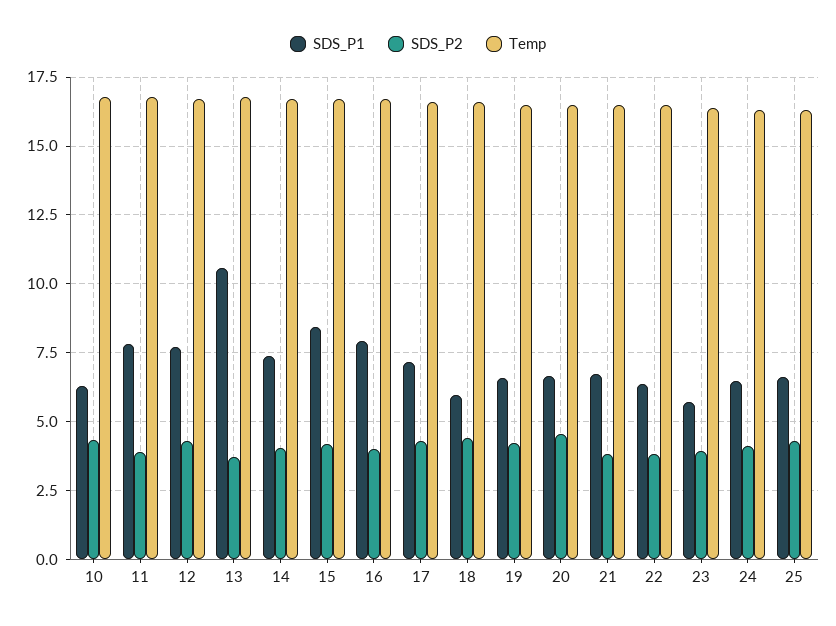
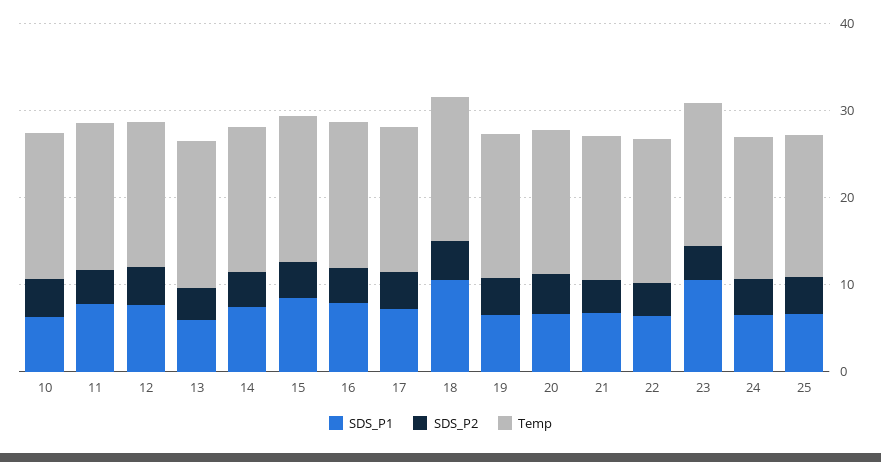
SDS_P1, 13: 10.5 -> 6
SDS_P1, 18: 6 -> 10
SDS_P1, 23: 5.75 -> 10

